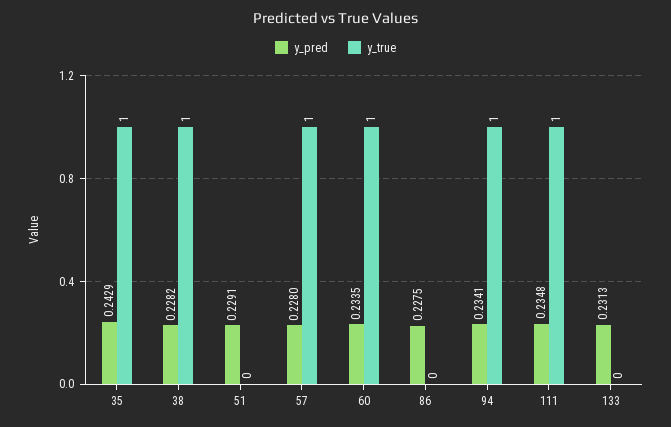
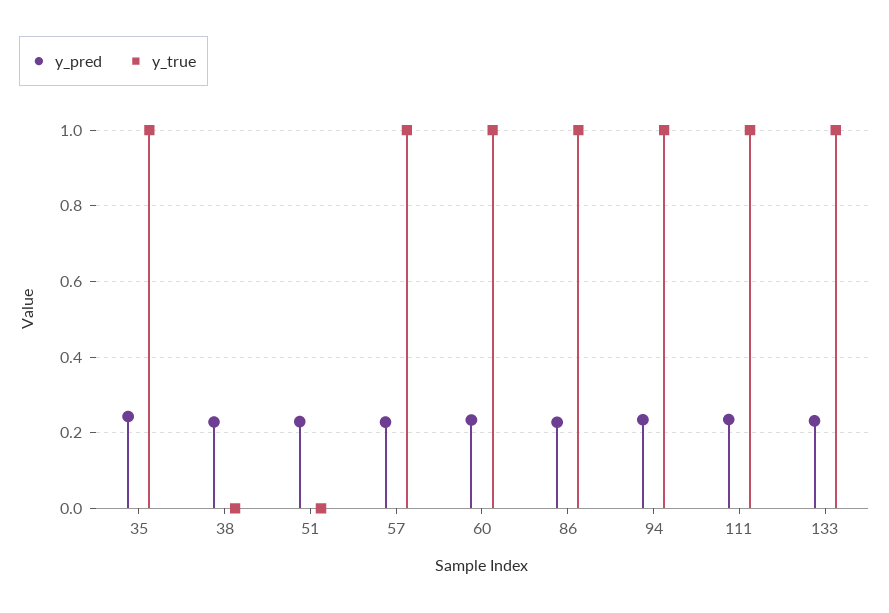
y_true, 38: 1 -> 0
y_true, 86: 0 -> 1
y_true, 133: 0 -> 1

